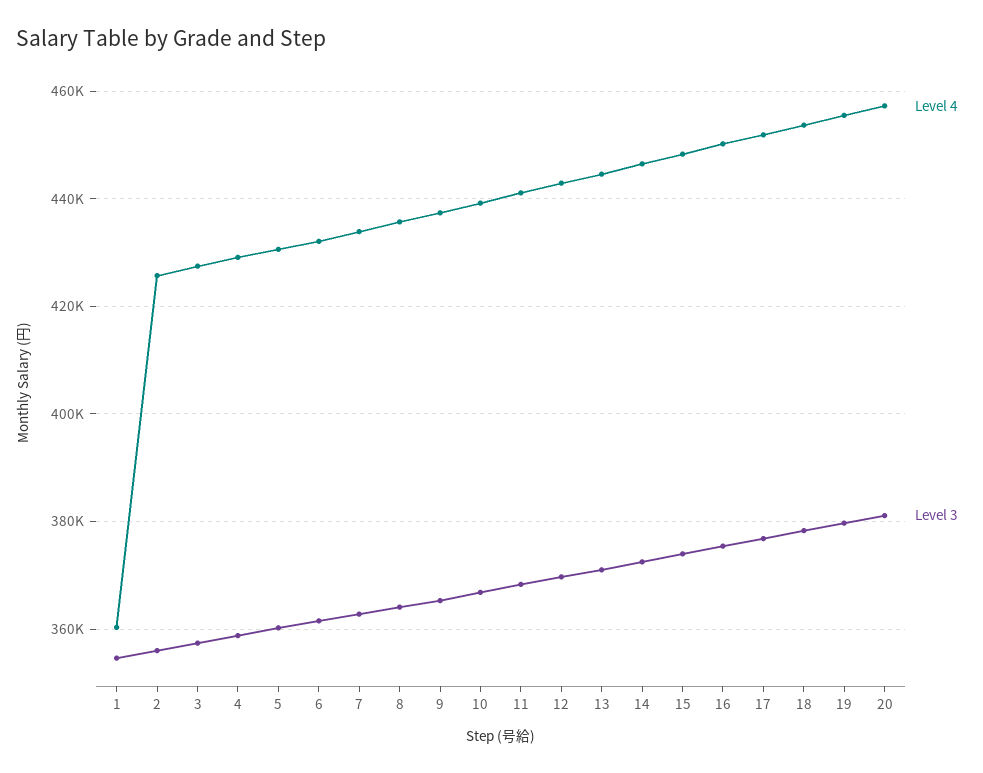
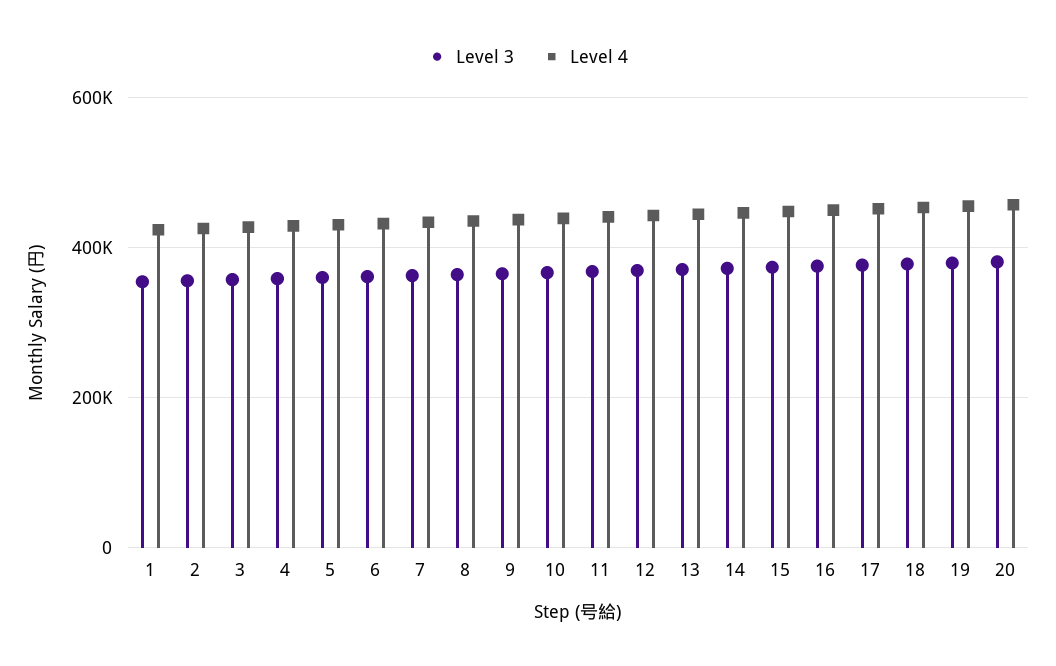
Level 4, 1: 360000 -> 420000

